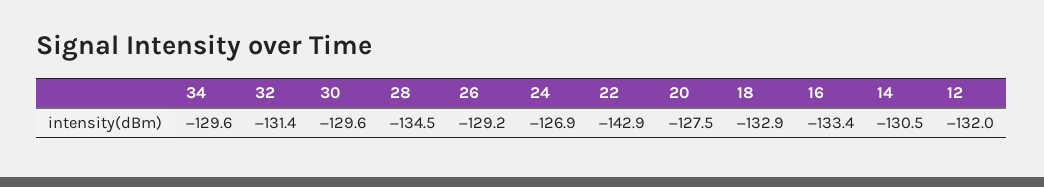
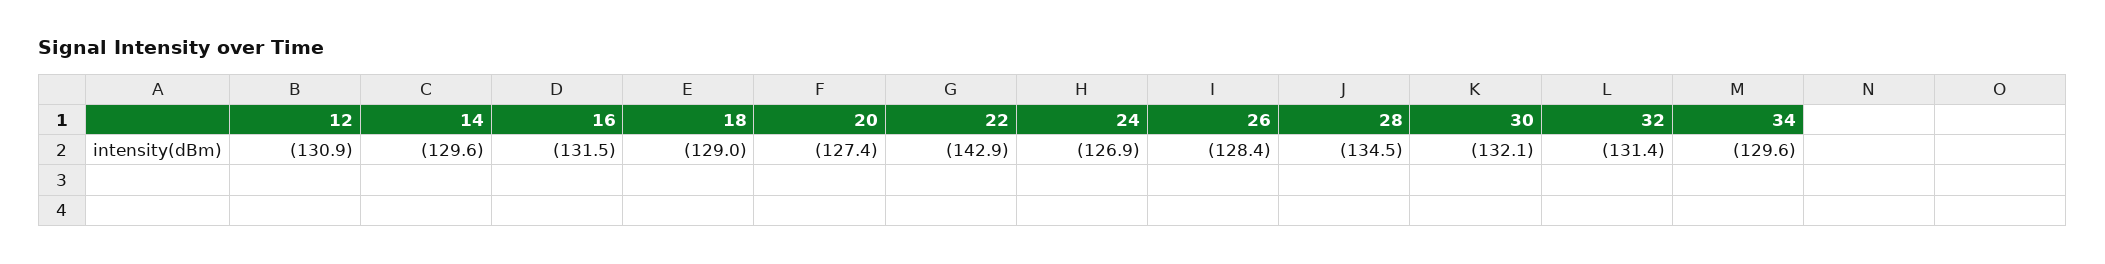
30: -129.6 -> -132.1
26: -129.2 -> -128.4
20: -127.5 -> -127.4
18: -132.9 -> -129
16: -133.4 -> -131.5
14: -130.5 -> -129.6
12: -132 -> -130.9

